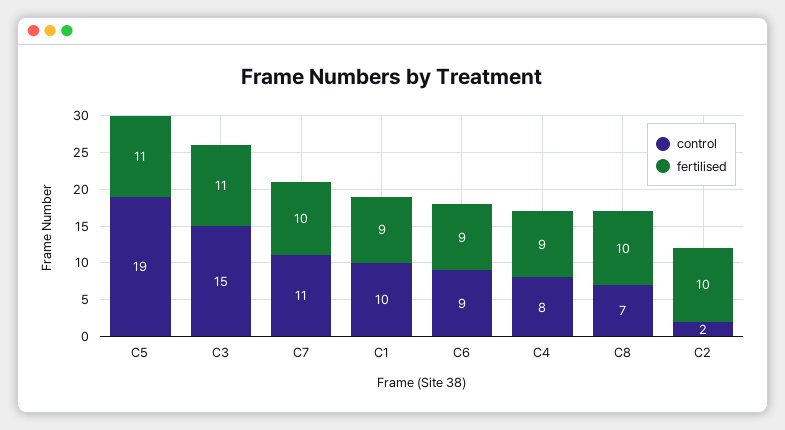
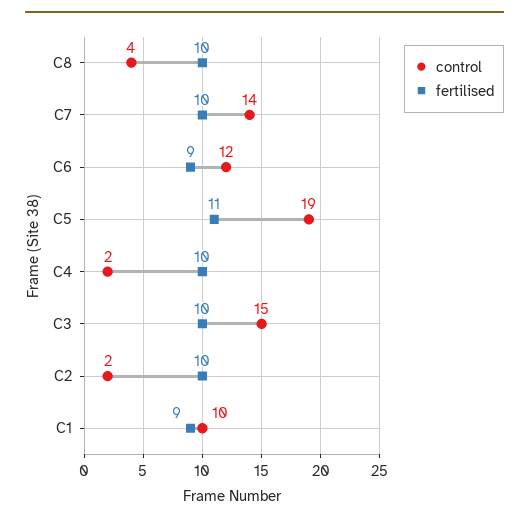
fertilised, C3: 11 -> 10
control, C7: 11 -> 14
control, C6: 9 -> 12
control, C4: 8 -> 2
fertilised, C4: 9 -> 10
control, C8: 7 -> 4

